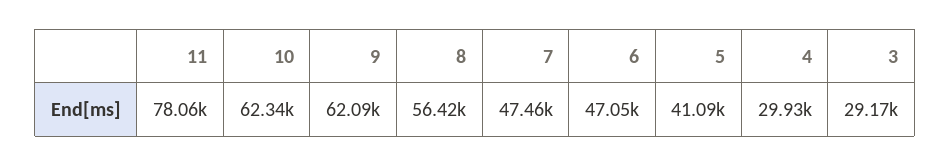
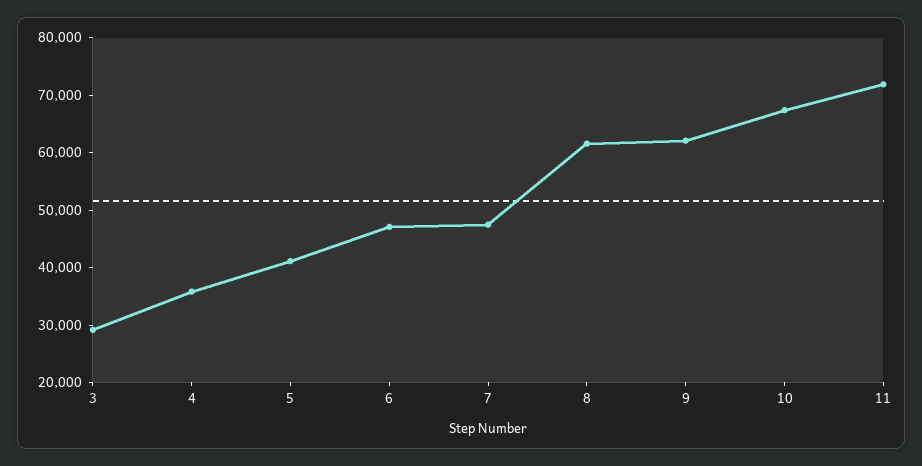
11: 78060 -> 72000
10: 62340 -> 68000
8: 56420 -> 62000
4: 29930 -> 36000

